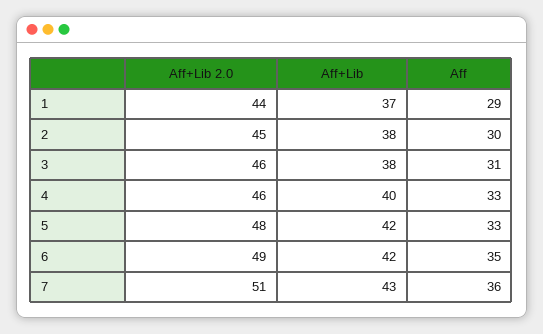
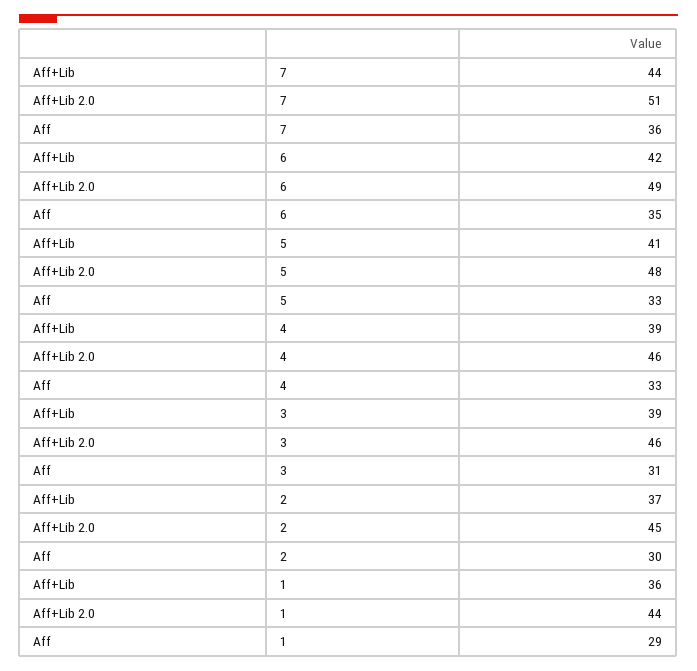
Aff+Lib, 1: 37 -> 36
Aff+Lib, 2: 38 -> 37
Aff+Lib, 3: 38 -> 39
Aff+Lib, 4: 40 -> 39
Aff+Lib, 5: 42 -> 41
Aff+Lib, 7: 43 -> 44

